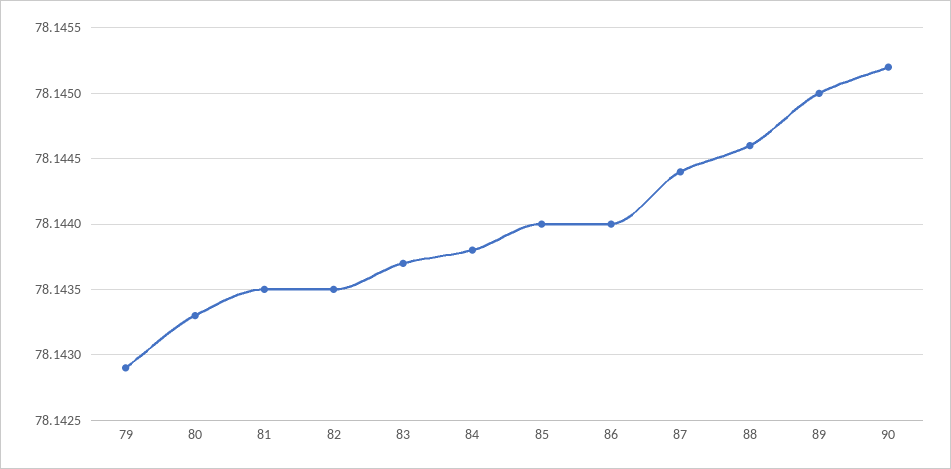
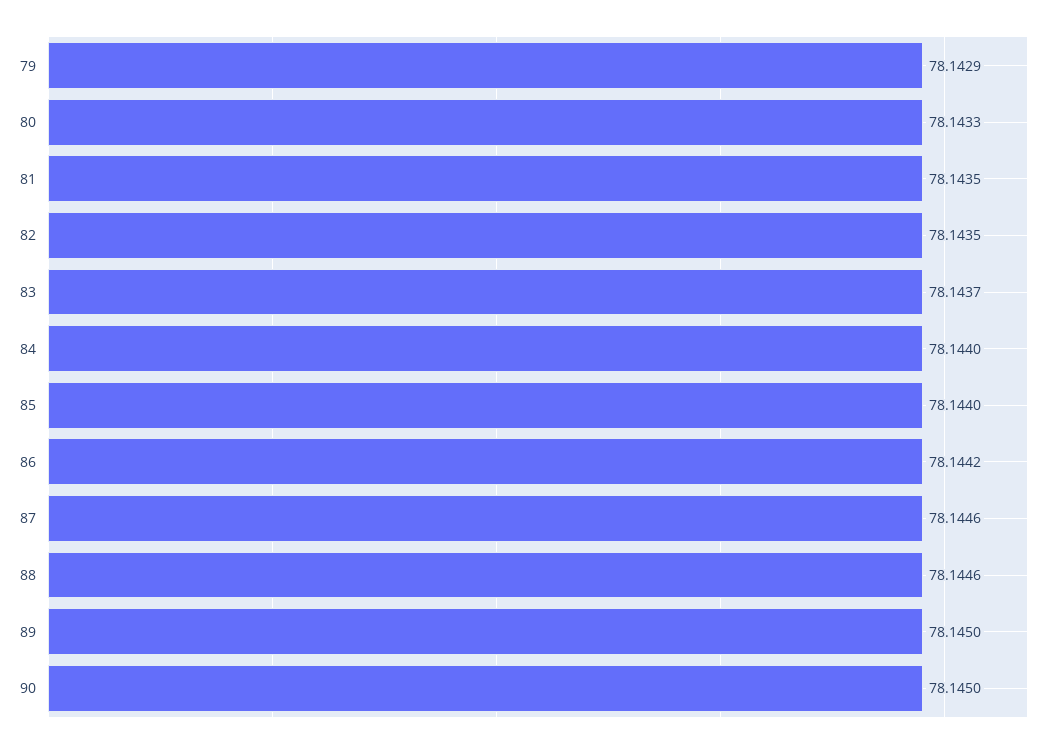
84: 78.1438 -> 78.144
86: 78.144 -> 78.1442
87: 78.1444 -> 78.1446
90: 78.1452 -> 78.145

